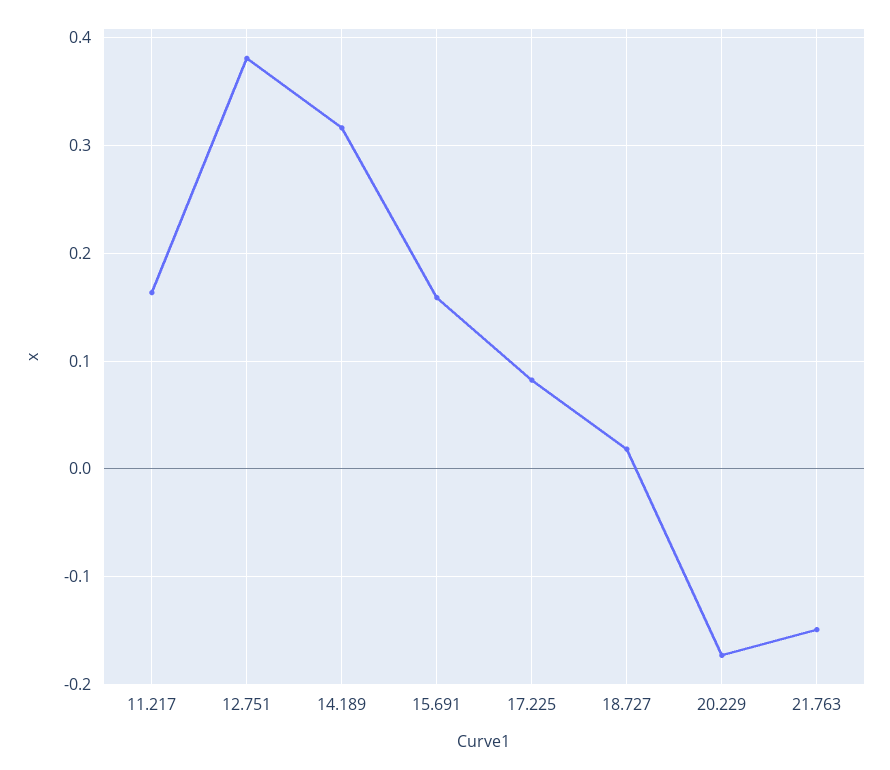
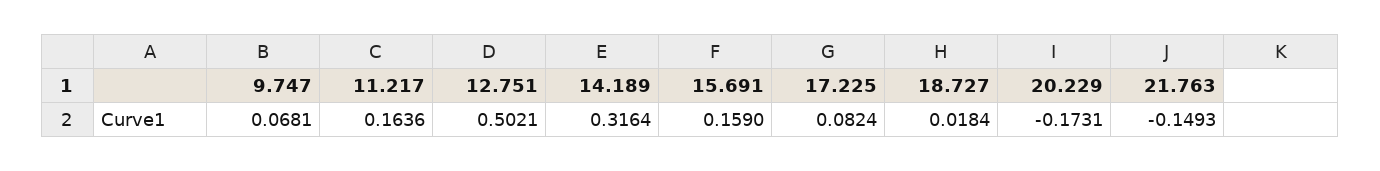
12.751: 0.38 -> 0.5021
9.747: none -> 0.0681

